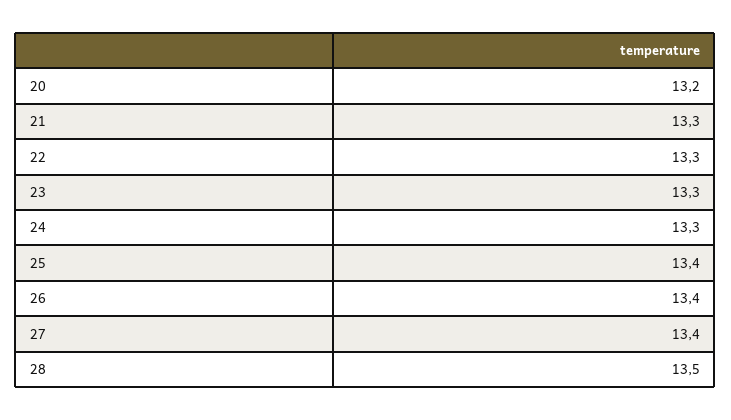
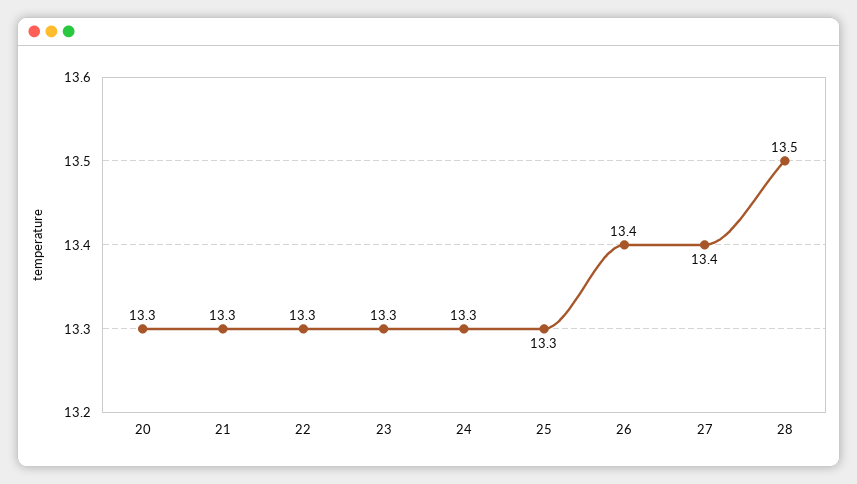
20: 13.2 -> 13.3
25: 13.4 -> 13.3

